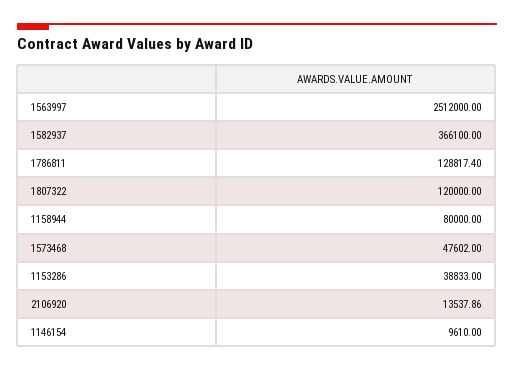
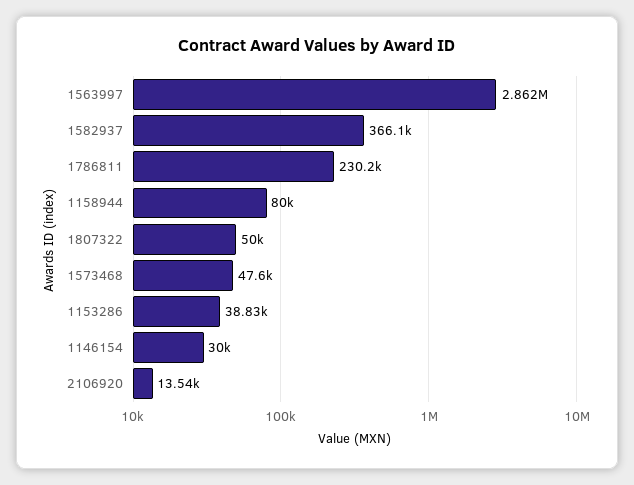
1563997: 2512000 -> 2862000
1786811: 128817.4 -> 230200
1807322: 120000 -> 50000
1146154: 9610 -> 30000

